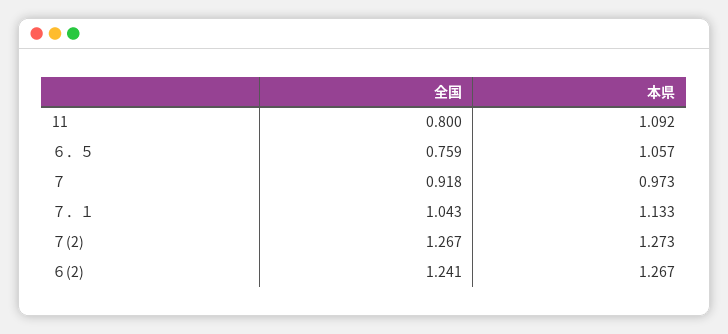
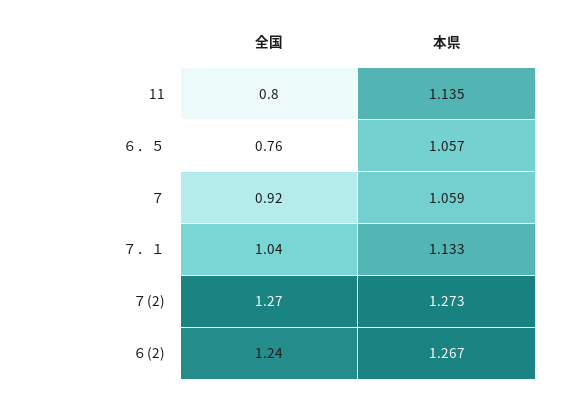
本県, 11: 1.092 -> 1.135
本県, ７: 0.973 -> 1.059

